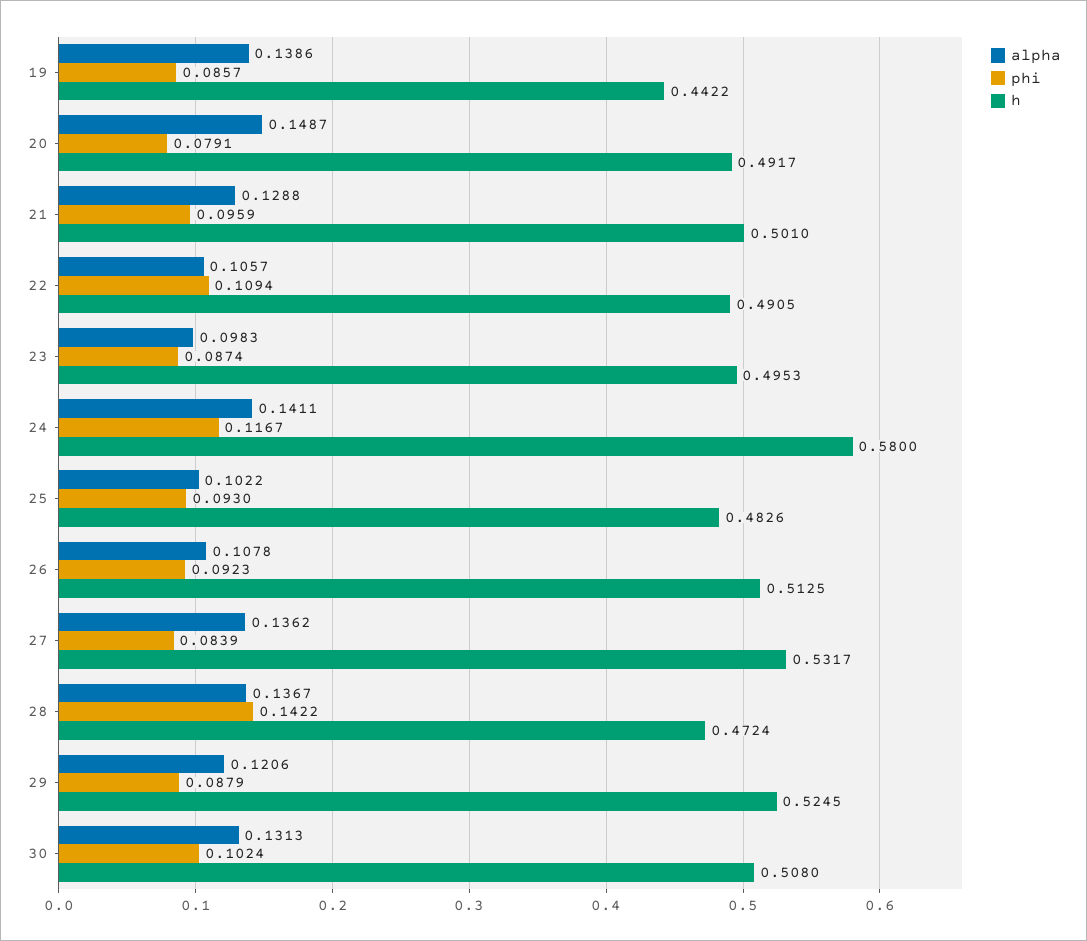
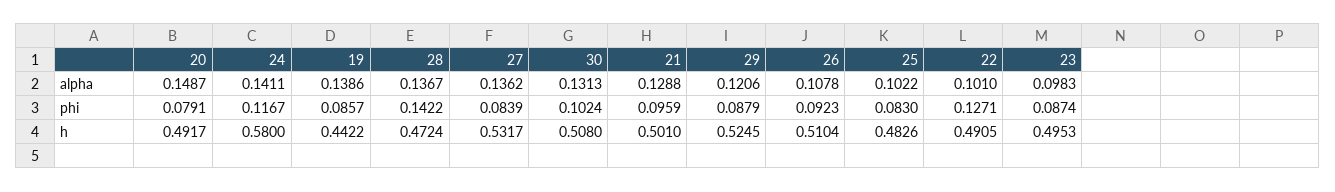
alpha, 22: 0.1057 -> 0.101
phi, 22: 0.1094 -> 0.1271
phi, 25: 0.093 -> 0.083
h, 26: 0.5125 -> 0.5104

